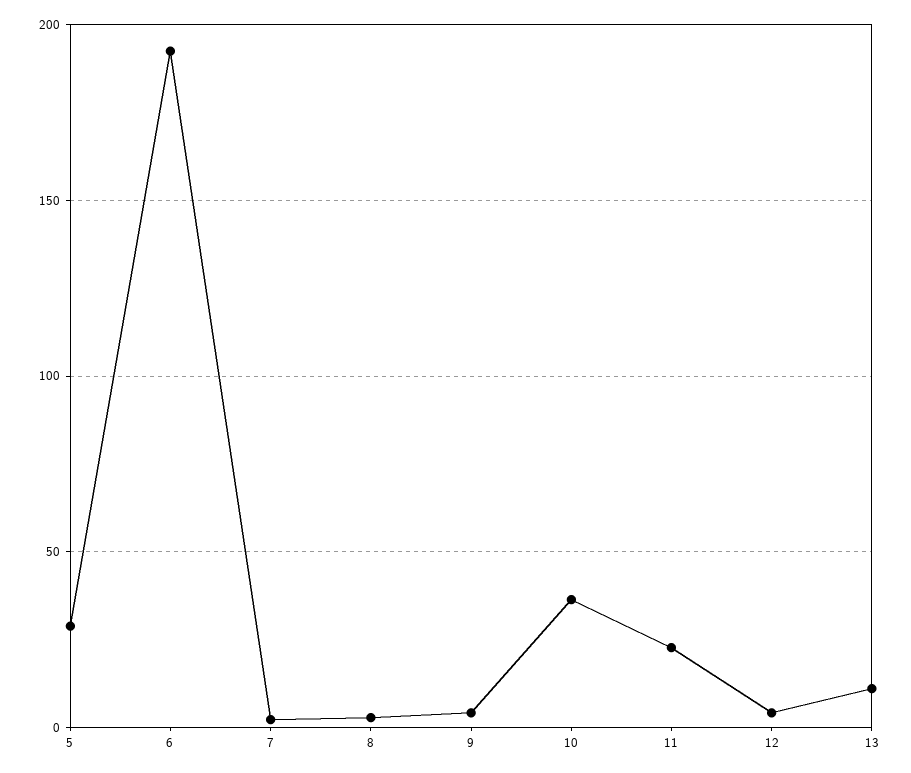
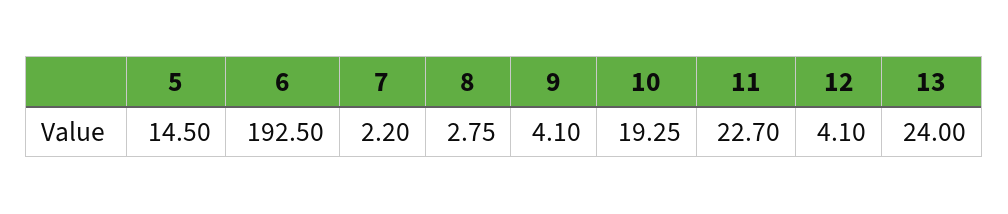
5: 30 -> 14.5
10: 35 -> 19.25
13: 10 -> 24

